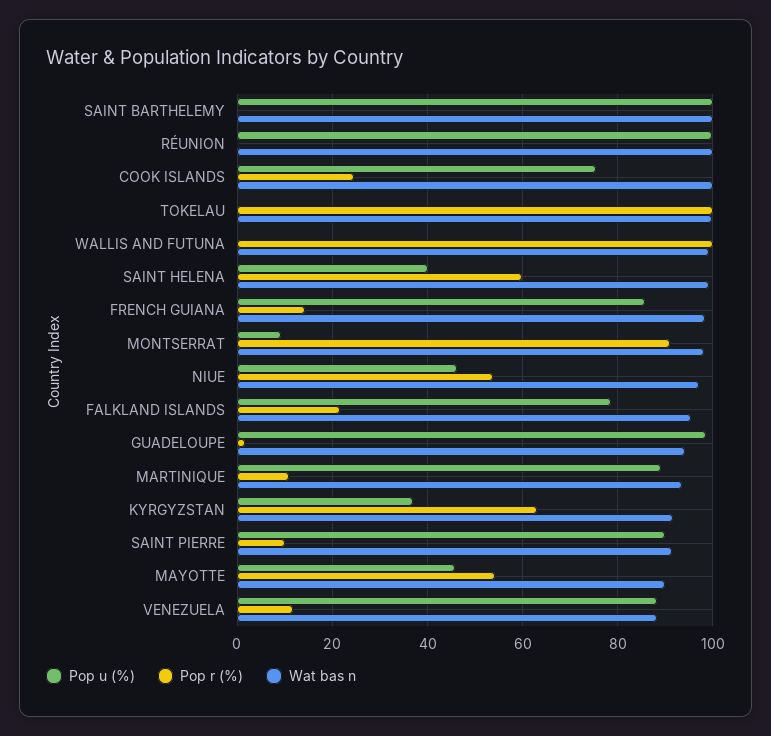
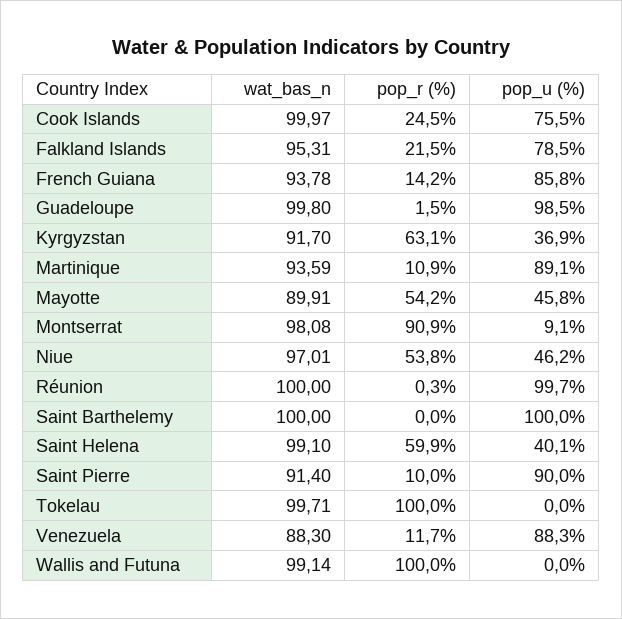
Wat bas n, FRENCH GUIANA: 98 -> 93.78
Wat bas n, GUADELOUPE: 94 -> 99.8

